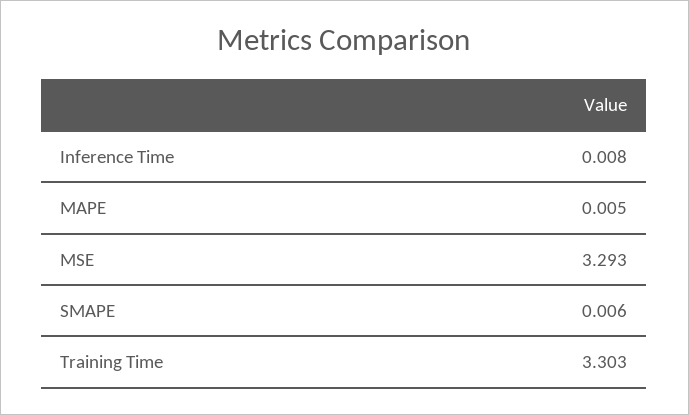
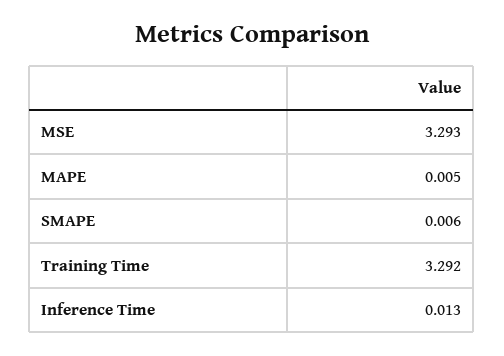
Inference Time: 0.008 -> 0.013
Training Time: 3.303 -> 3.292

